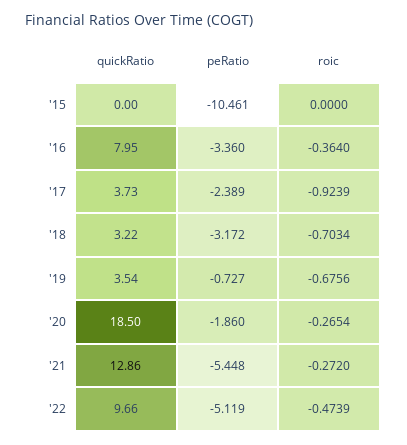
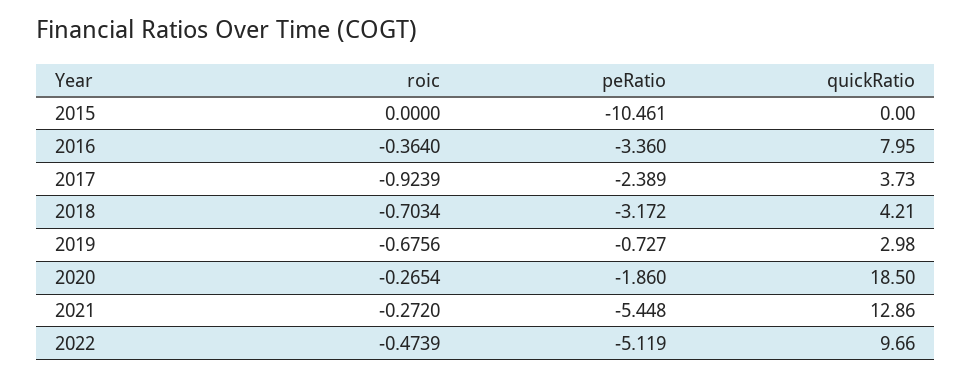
quickRatio, '18: 3.22 -> 4.21
quickRatio, '19: 3.54 -> 2.98

